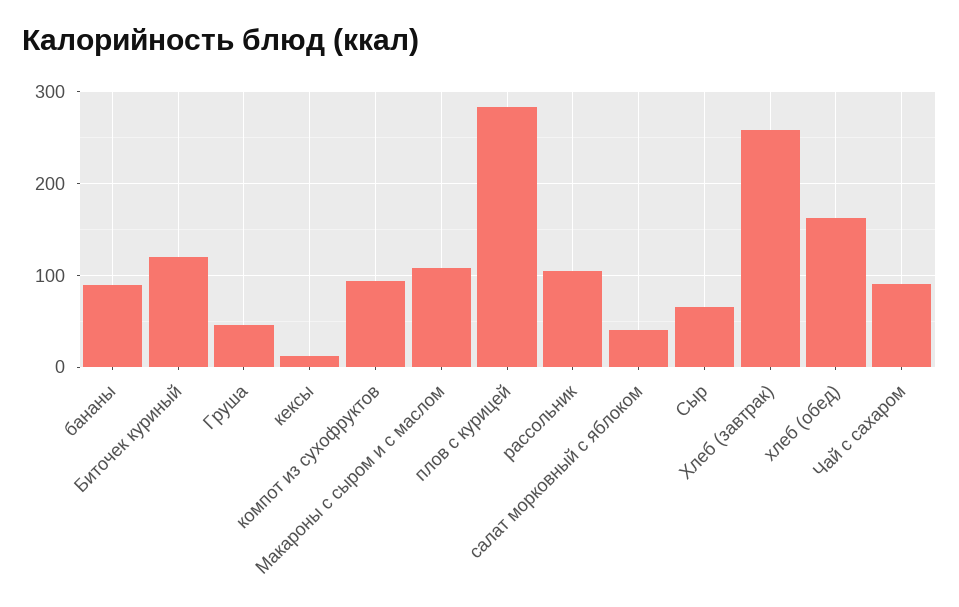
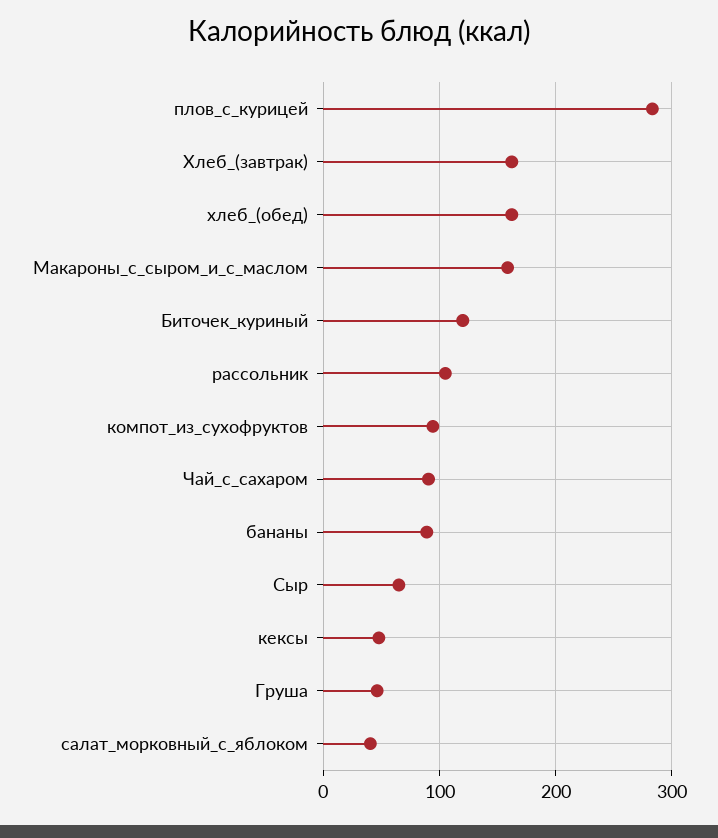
кексы: 10 -> 50
Макароны с сыром и с маслом: 110 -> 160
Хлеб (завтрак): 260 -> 160

